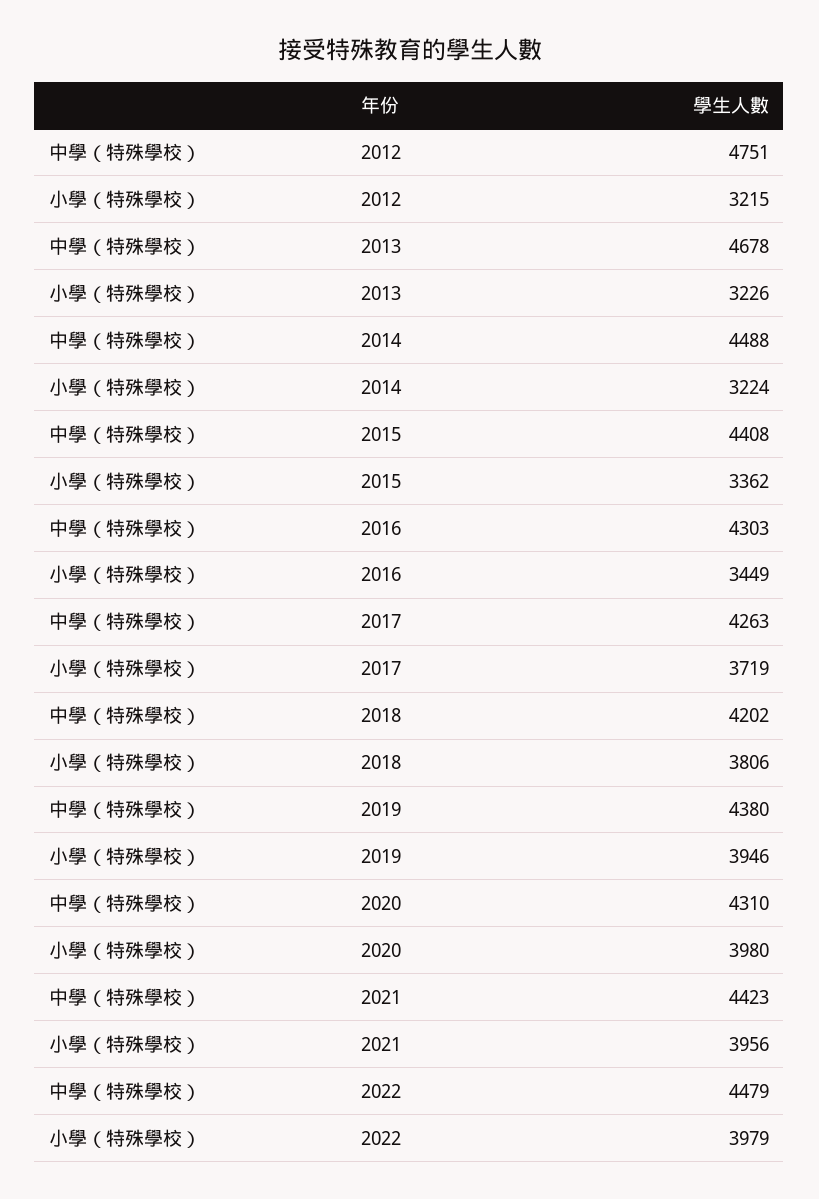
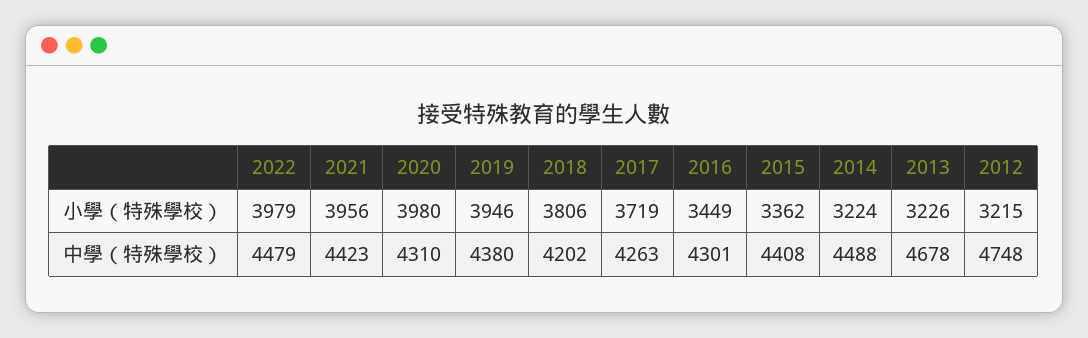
中學（特殊學校）, 2012: 4751 -> 4748
中學（特殊學校）, 2016: 4303 -> 4301

